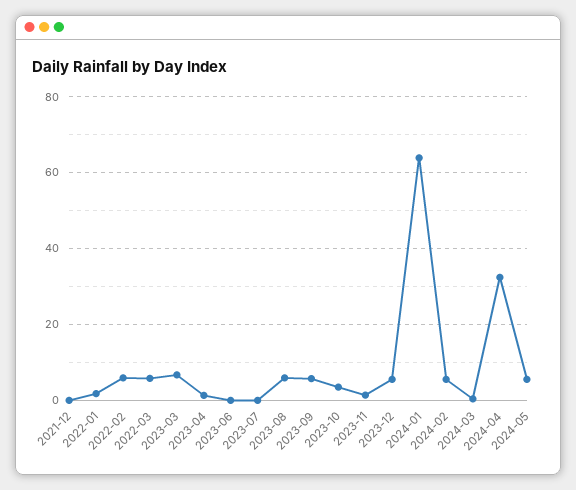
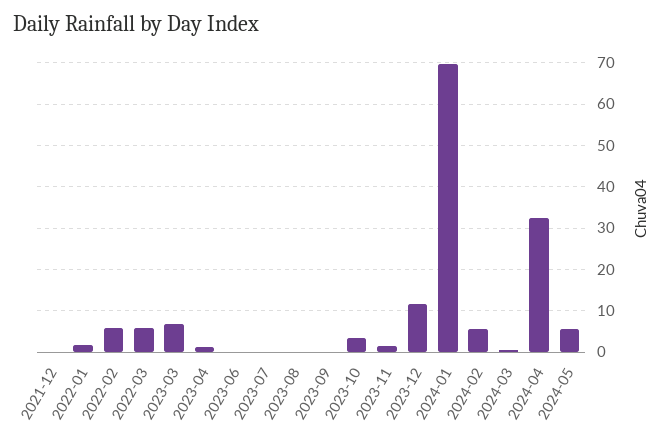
2023-08: 6 -> 0
2023-09: 6 -> 0
2023-12: 6 -> 12
2024-01: 64 -> 70

